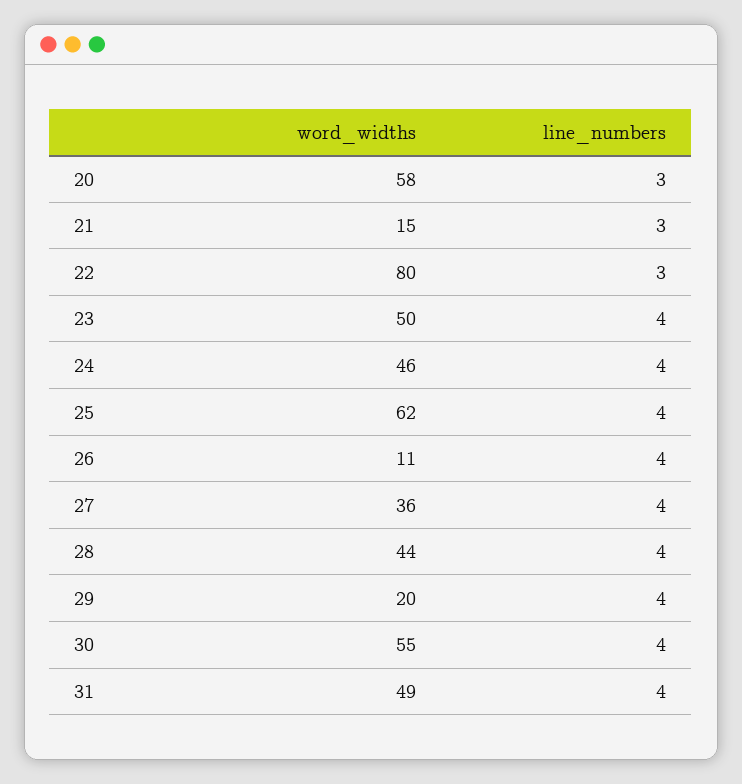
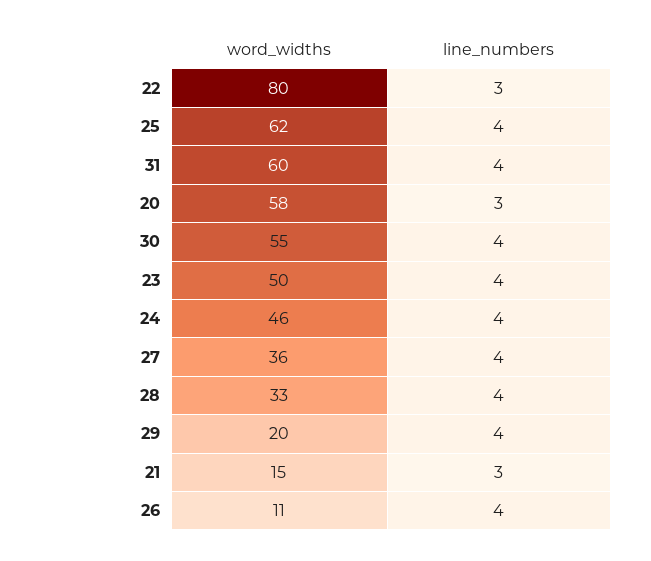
word_widths, 28: 44 -> 33
word_widths, 31: 49 -> 60

